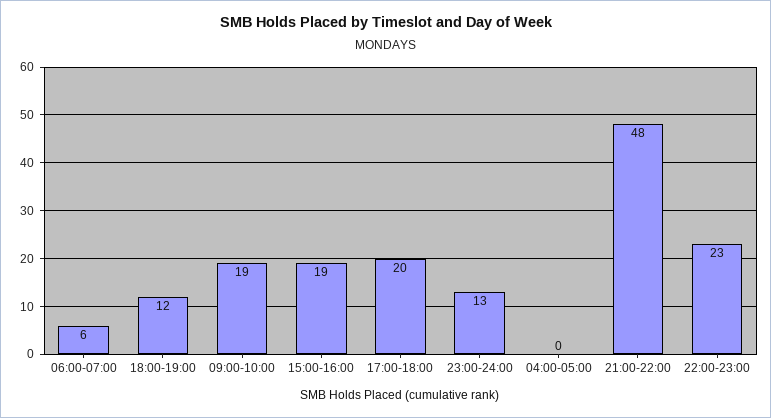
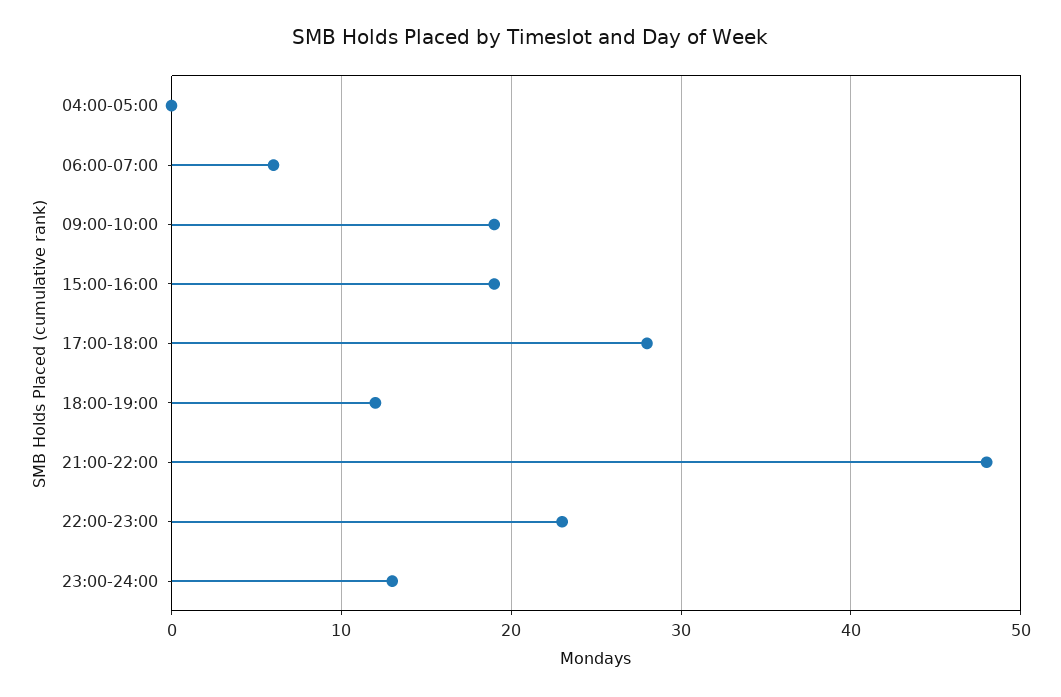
17:00-18:00: 20 -> 28

